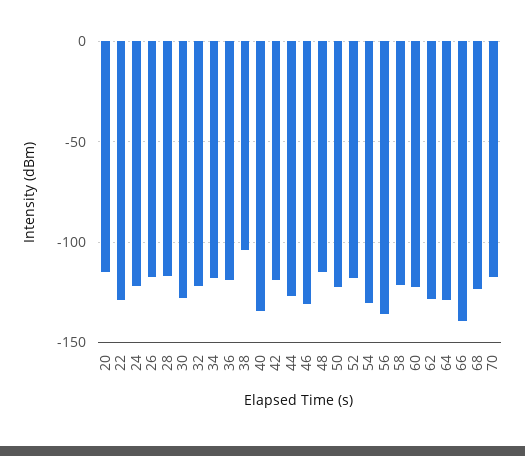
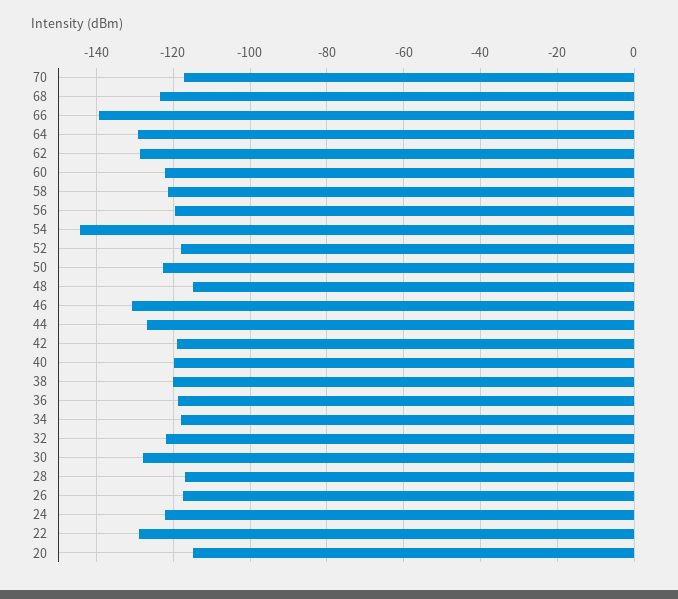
38: -105 -> -120
40: -135 -> -120
54: -130 -> -144
56: -135 -> -120

